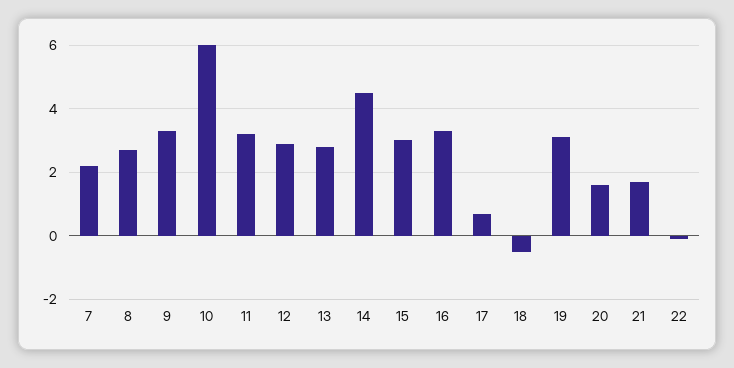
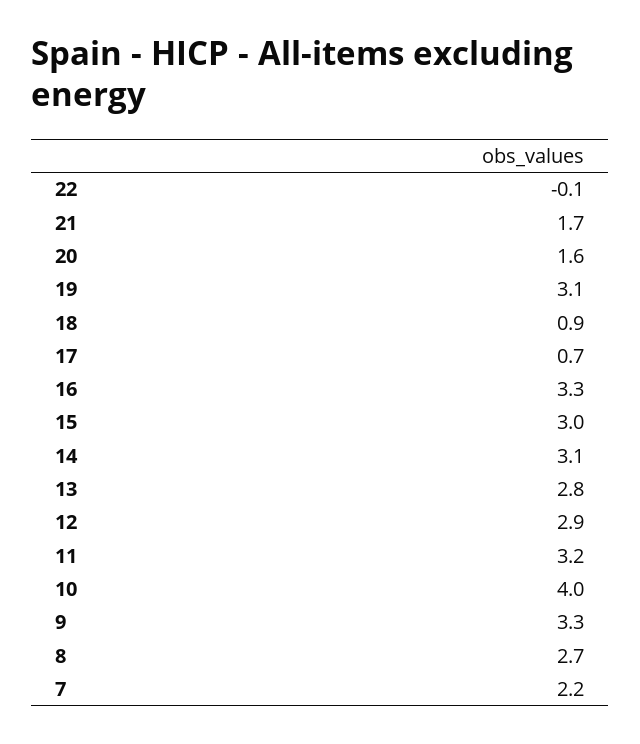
10: 6 -> 4
14: 4.5 -> 3.1
18: -0.5 -> 0.9

